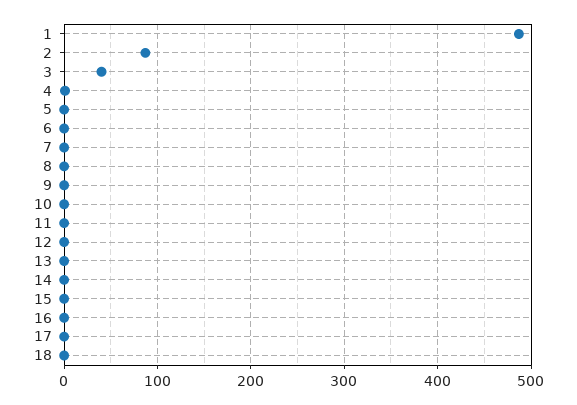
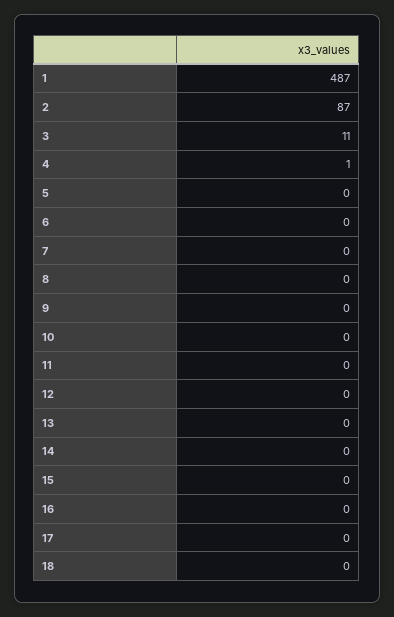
3: 40 -> 11

